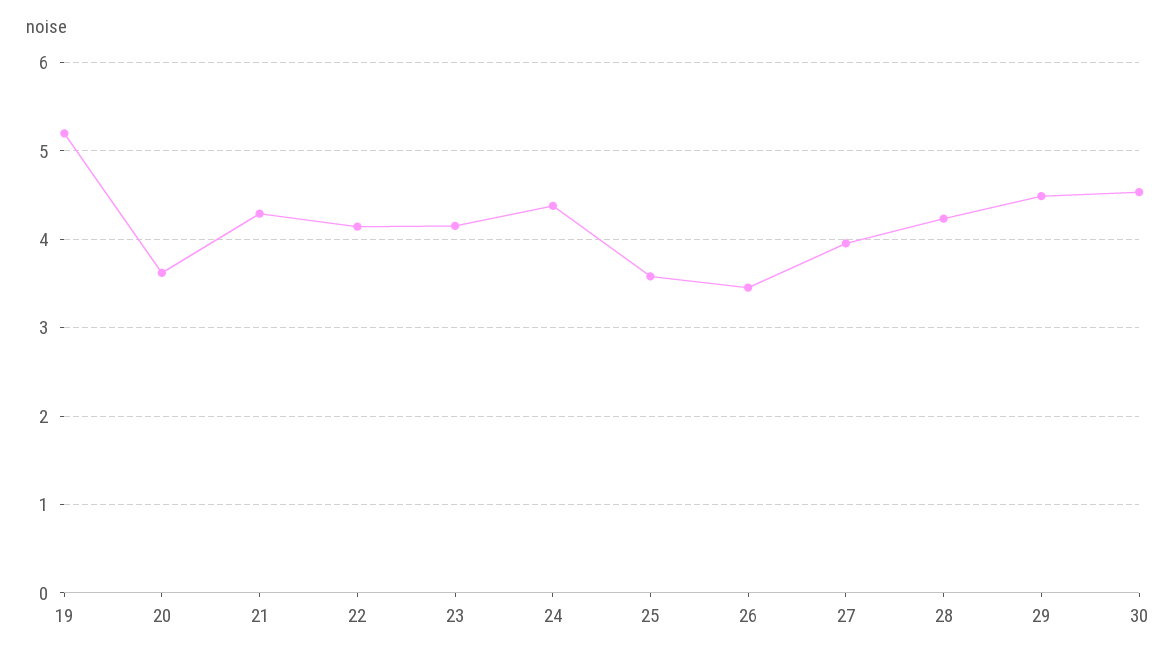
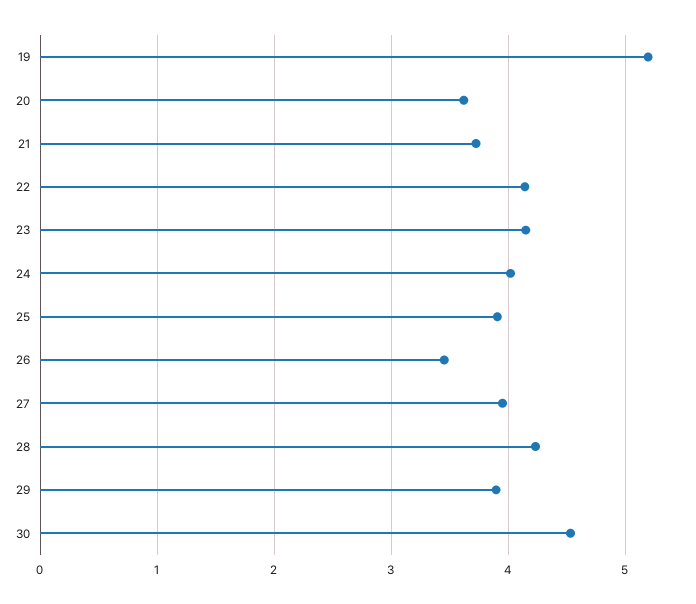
21: 4.3 -> 3.7
24: 4.4 -> 4
25: 3.6 -> 3.9
29: 4.5 -> 3.9

